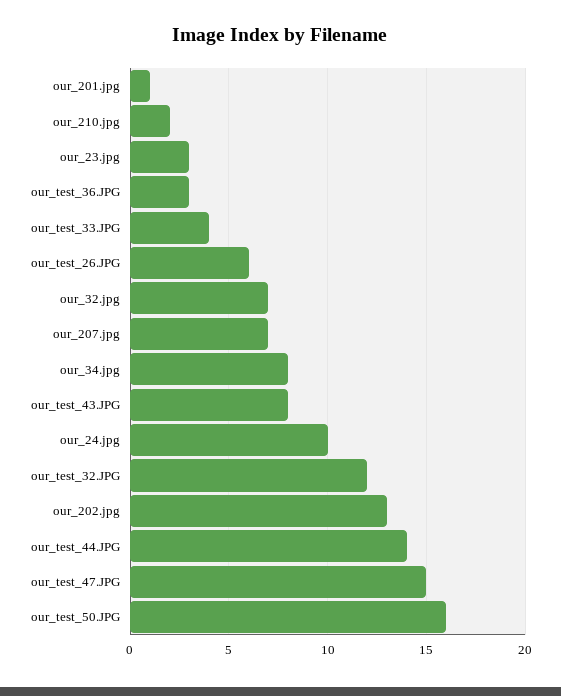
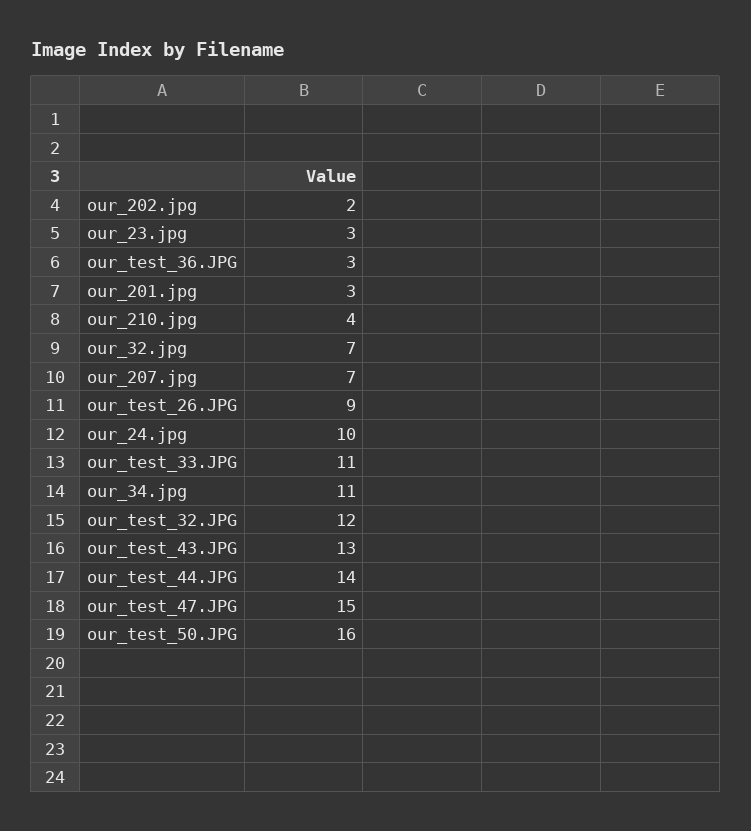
our_201.jpg: 1 -> 3
our_210.jpg: 2 -> 4
our_test_33.JPG: 4 -> 11
our_test_26.JPG: 6 -> 9
our_34.jpg: 8 -> 11
our_test_43.JPG: 8 -> 13
our_202.jpg: 13 -> 2

